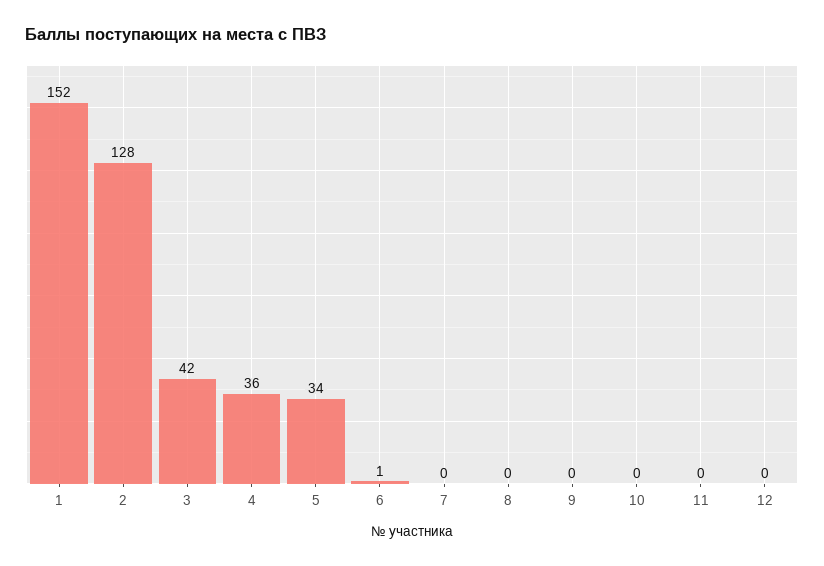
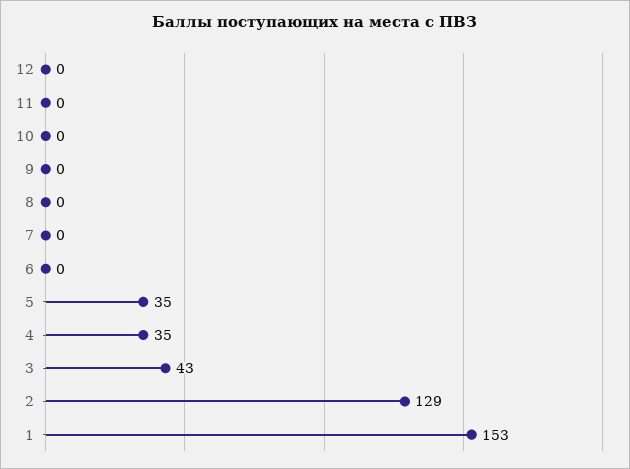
1: 152 -> 153
2: 128 -> 129
3: 42 -> 43
4: 36 -> 35
5: 34 -> 35
6: 1 -> 0

